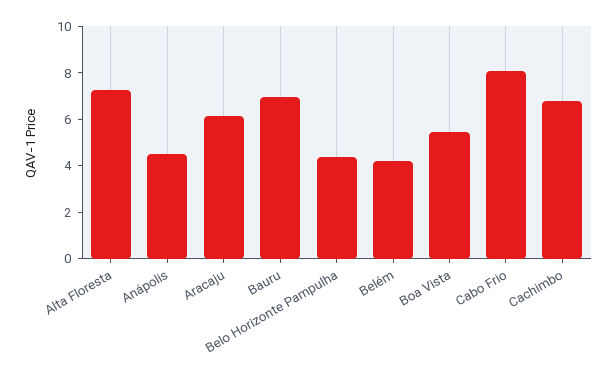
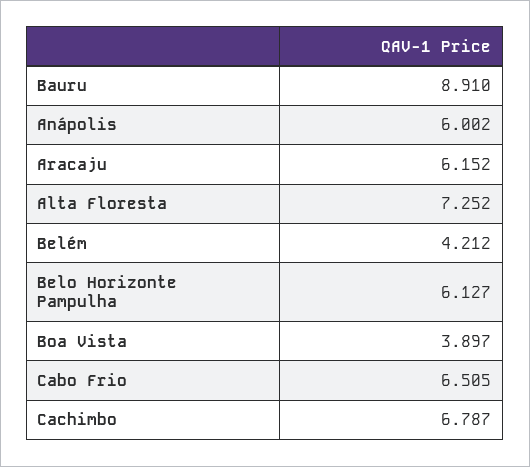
Anápolis: 4.5 -> 6.002
Bauru: 7 -> 8.91
Belo Horizonte Pampulha: 4.5 -> 6.127
Boa Vista: 5.5 -> 3.897
Cabo Frio: 8 -> 6.505

